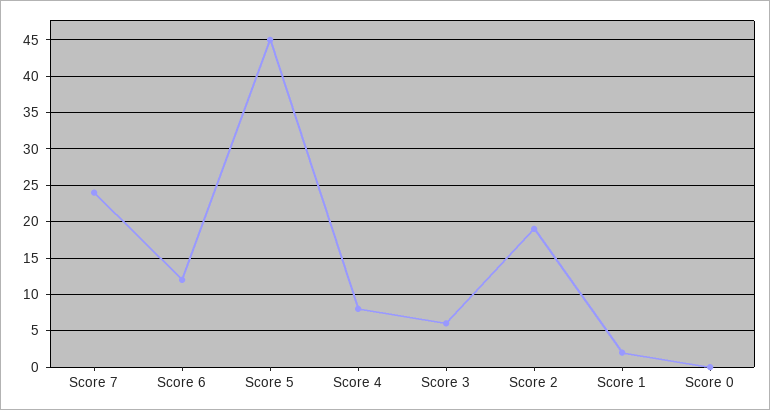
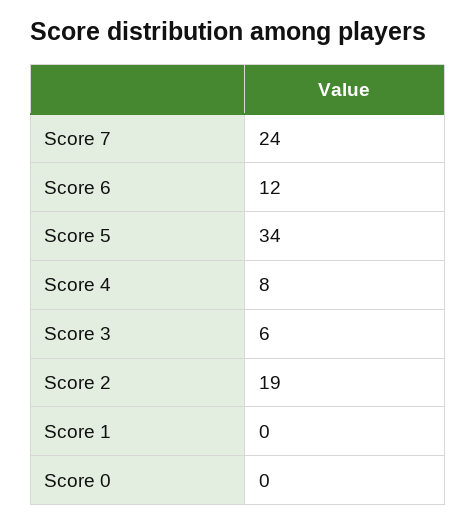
Score 5: 45 -> 34
Score 1: 2 -> 0

